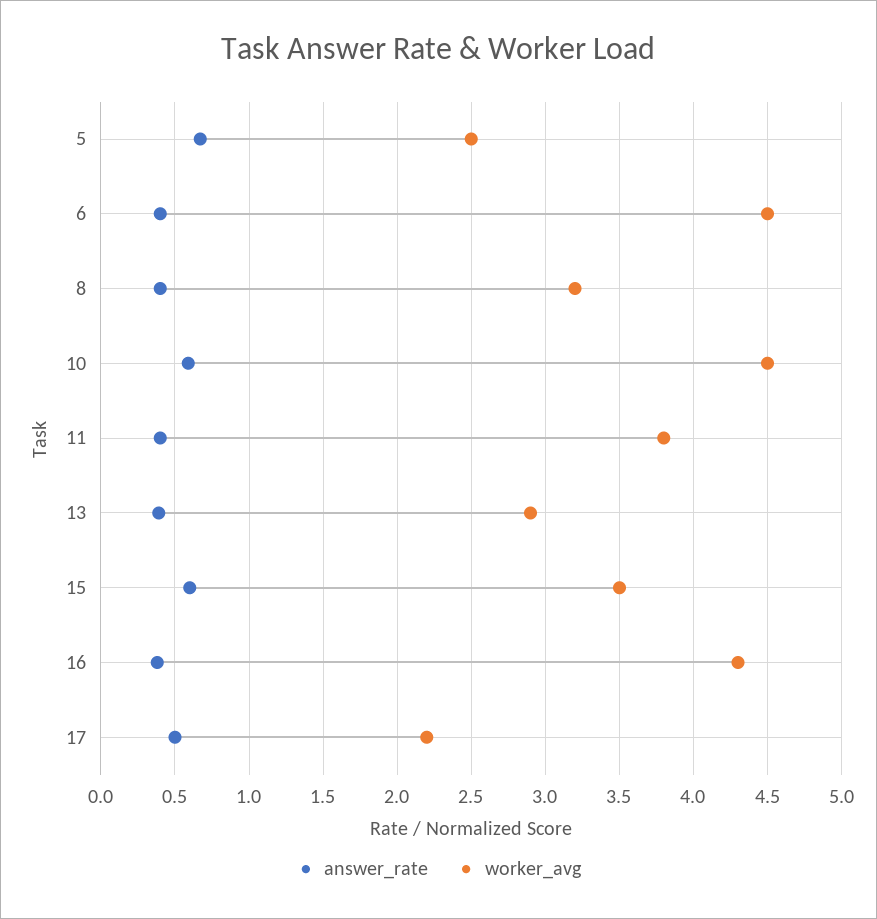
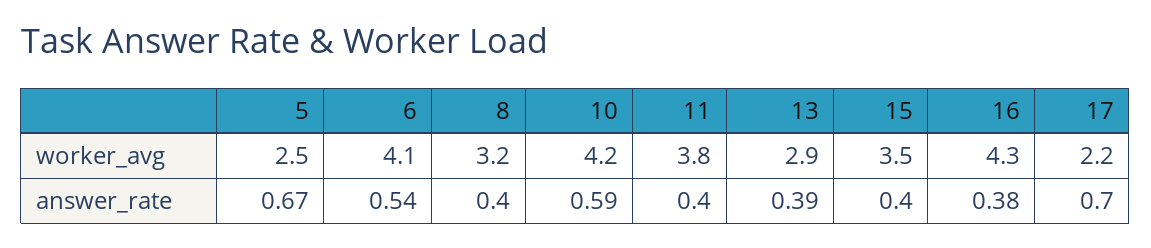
answer_rate, 6: 0.4 -> 0.54
worker_avg, 6: 4.5 -> 4.1
worker_avg, 10: 4.5 -> 4.2
answer_rate, 15: 0.6 -> 0.4
answer_rate, 17: 0.5 -> 0.7

